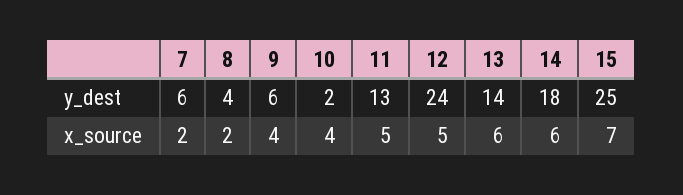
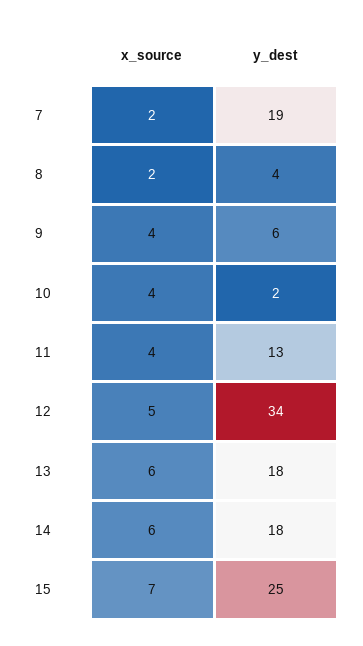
7, y_dest: 6 -> 19
12, y_dest: 24 -> 34
13, y_dest: 14 -> 18
11, x_source: 5 -> 4

